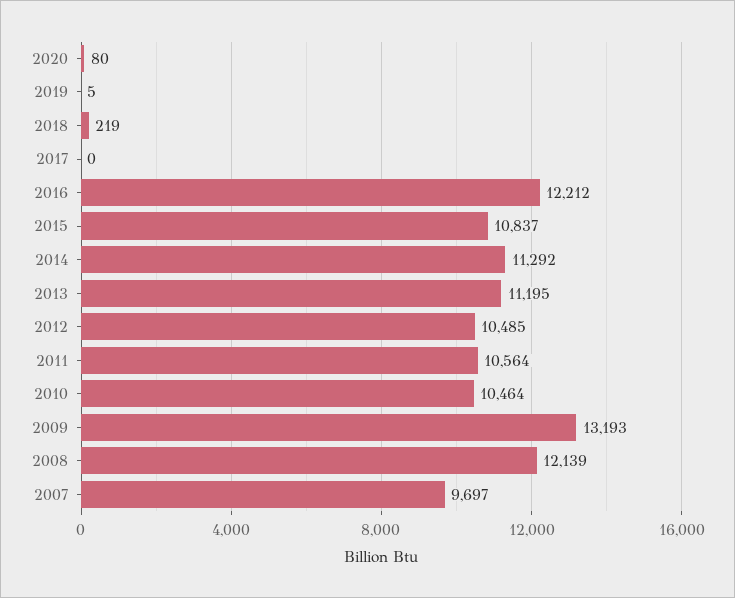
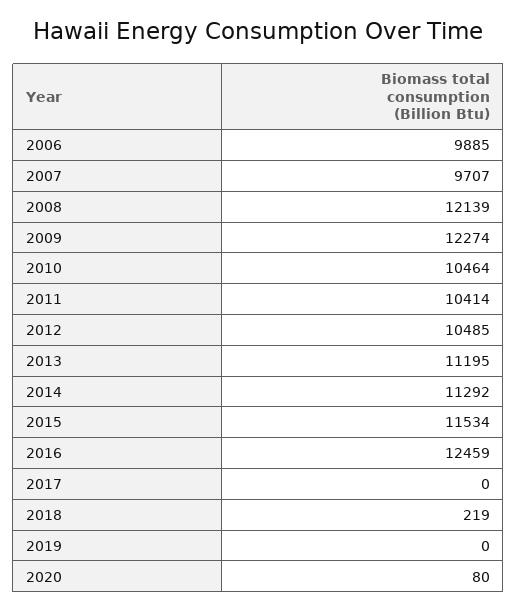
2019: 5 -> 0
2016: 12212 -> 12459
2015: 10837 -> 11534
2011: 10564 -> 10414
2009: 13193 -> 12274
2007: 9697 -> 9707
2006: none -> 9885

